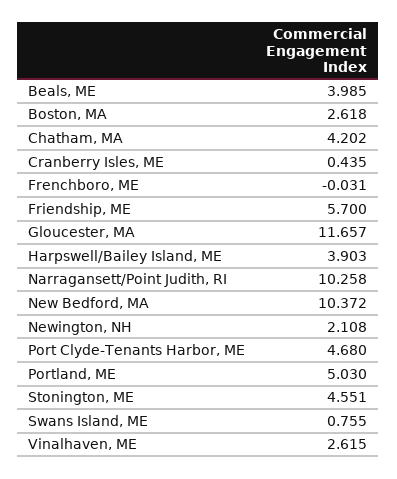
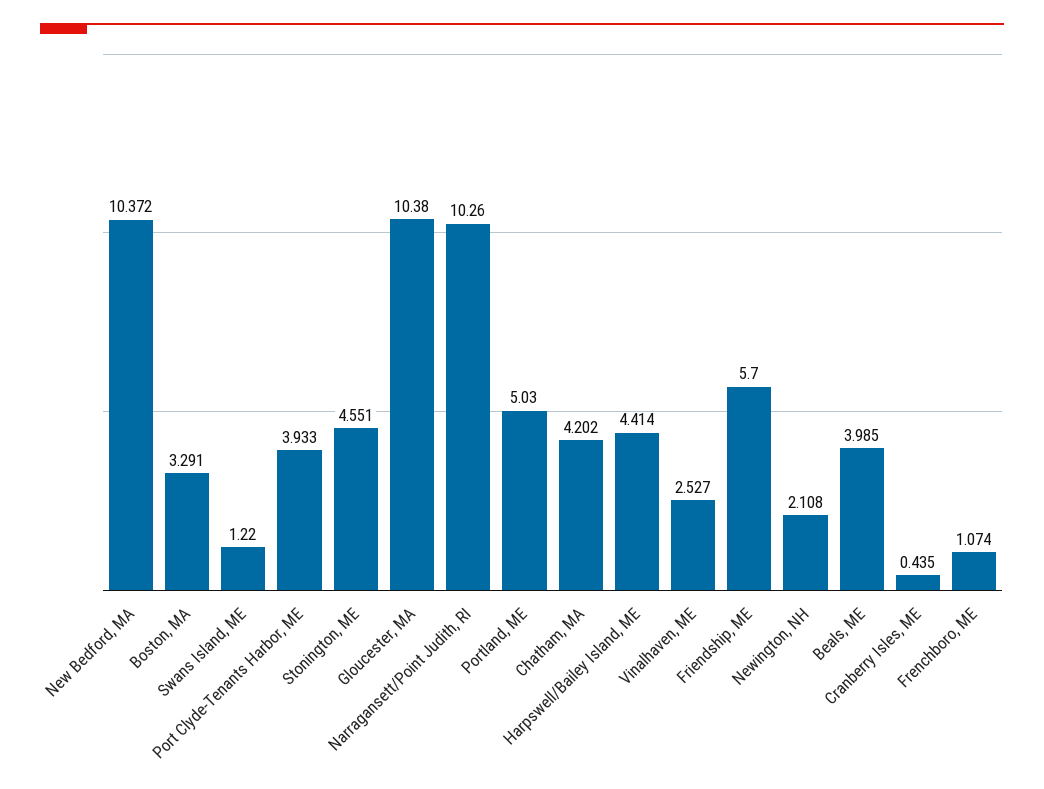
Boston, MA: 2.618 -> 3.291
Frenchboro, ME: -0.031 -> 1.074
Gloucester, MA: 11.657 -> 10.38
Harpswell/Bailey Island, ME: 3.903 -> 4.414
Narragansett/Point Judith, RI: 10.258 -> 10.26
Port Clyde-Tenants Harbor, ME: 4.68 -> 3.933
Swans Island, ME: 0.755 -> 1.22
Vinalhaven, ME: 2.615 -> 2.527

